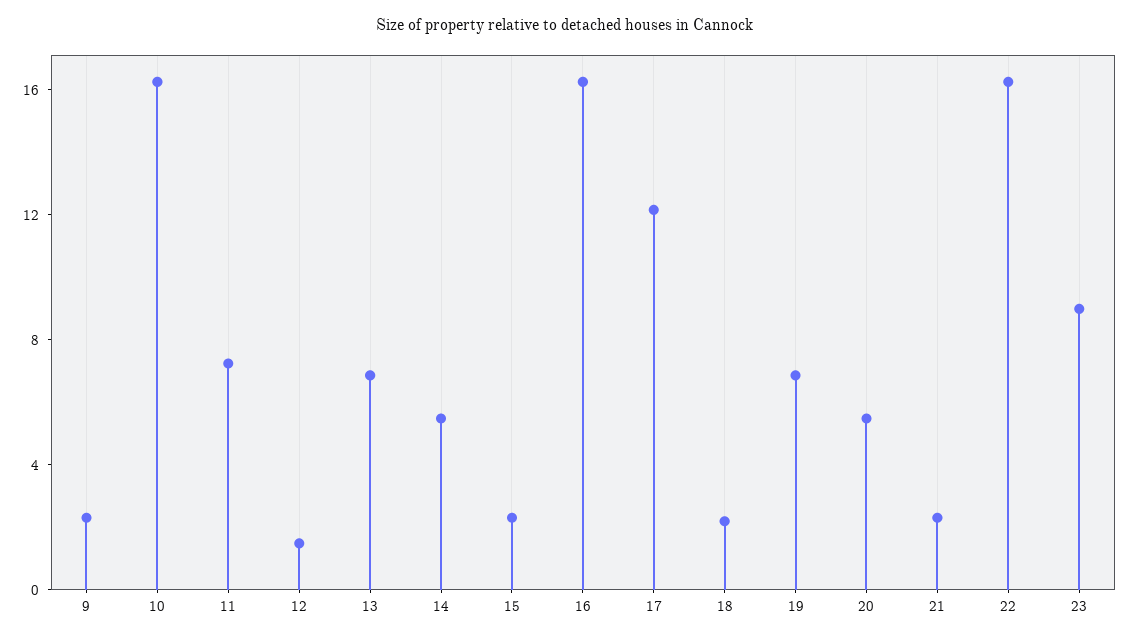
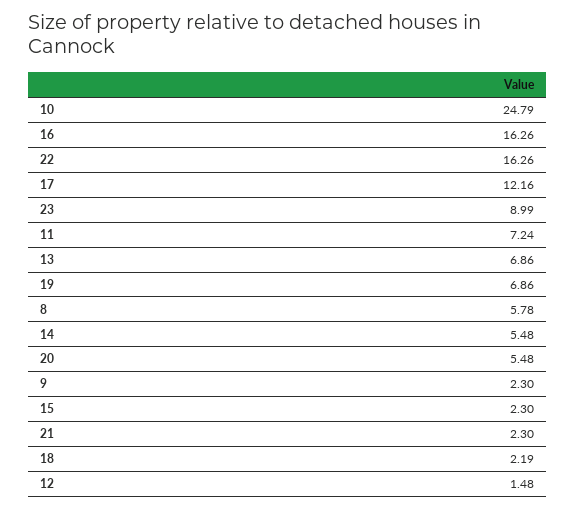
10: 16 -> 24.79
8: none -> 5.78

